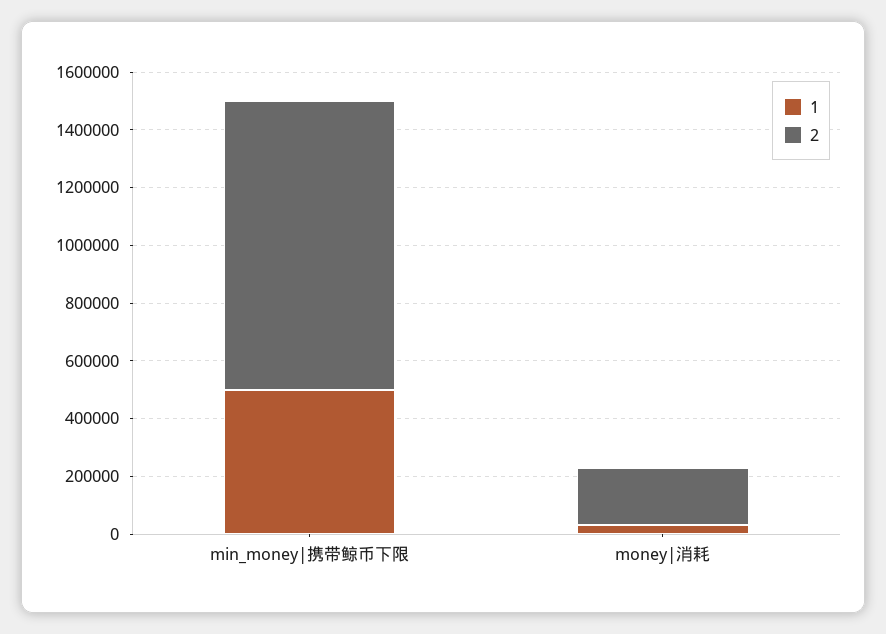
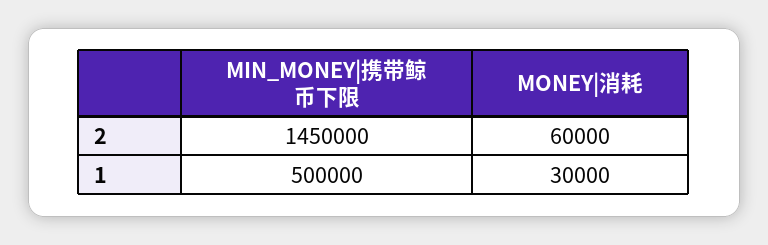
2, min_money|携带鲸币下限: 1000000 -> 1450000
2, money|消耗: 200000 -> 60000

